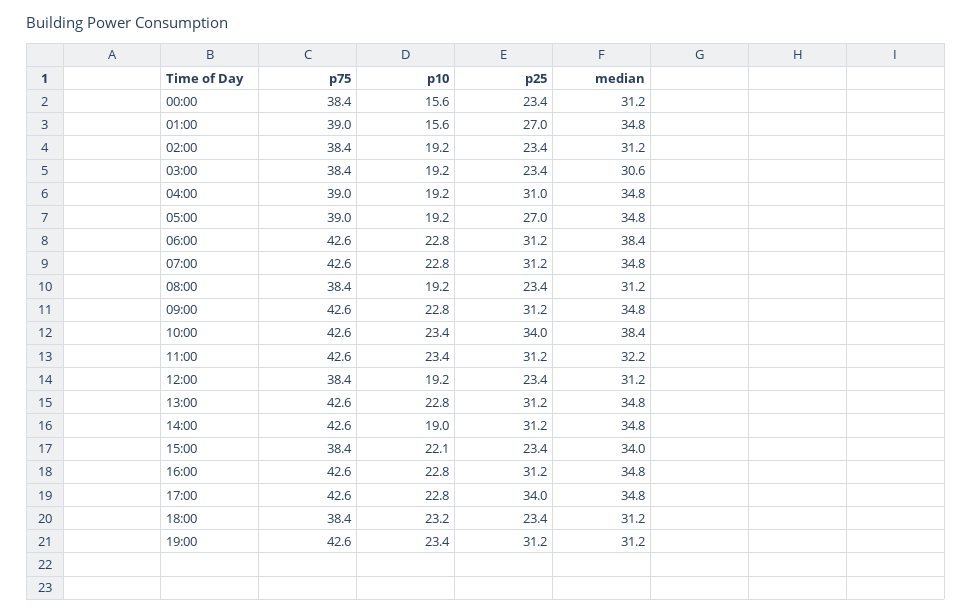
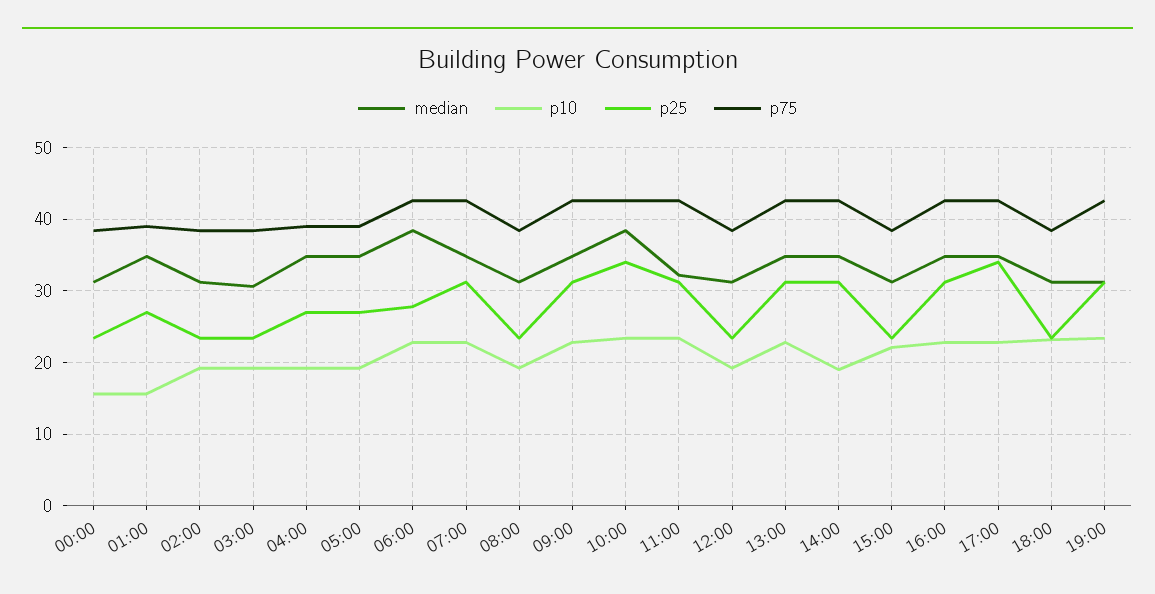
p25, 04:00: 31 -> 27
p25, 06:00: 31.2 -> 28
median, 15:00: 34 -> 31

